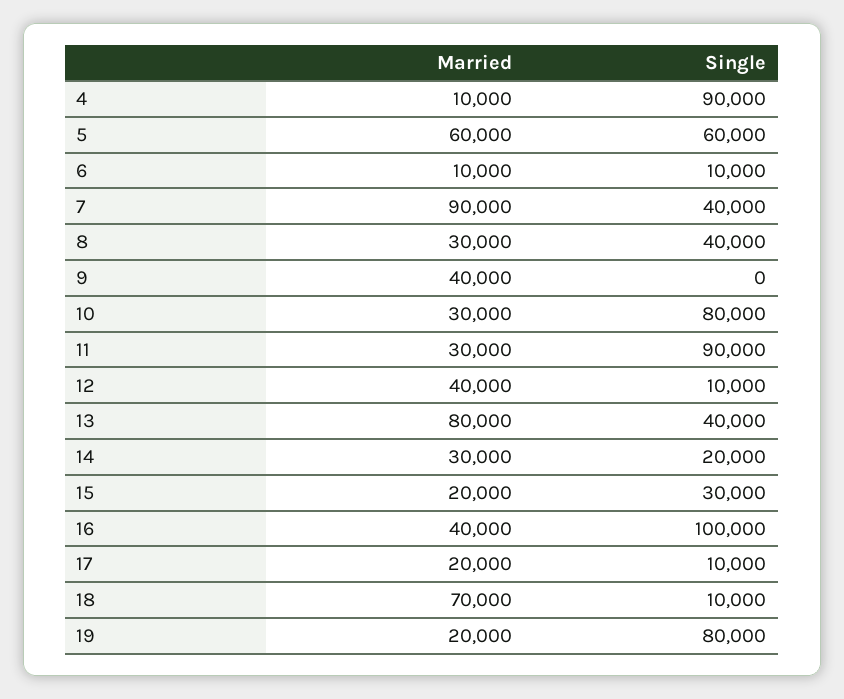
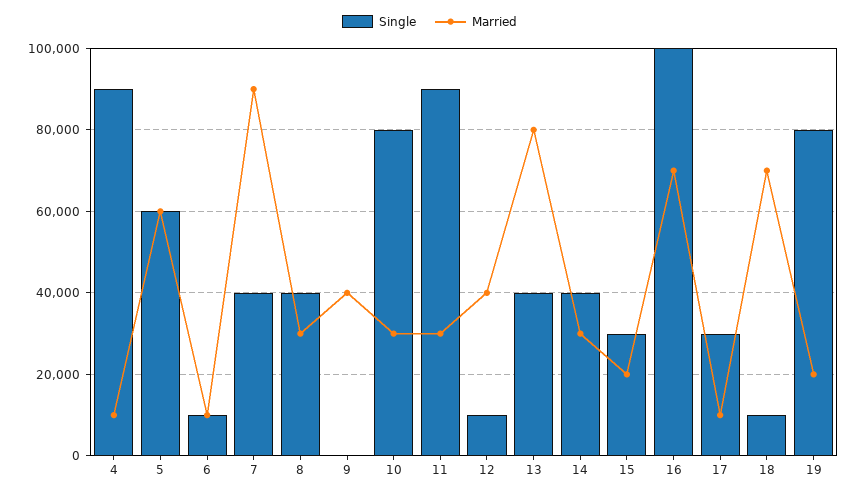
Single, 14: 20000 -> 40000
Married, 16: 40000 -> 70000
Married, 17: 20000 -> 10000
Single, 17: 10000 -> 30000

